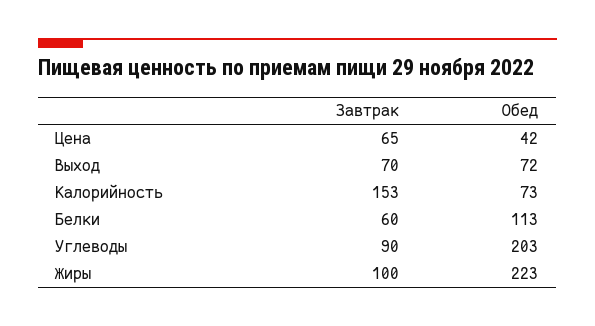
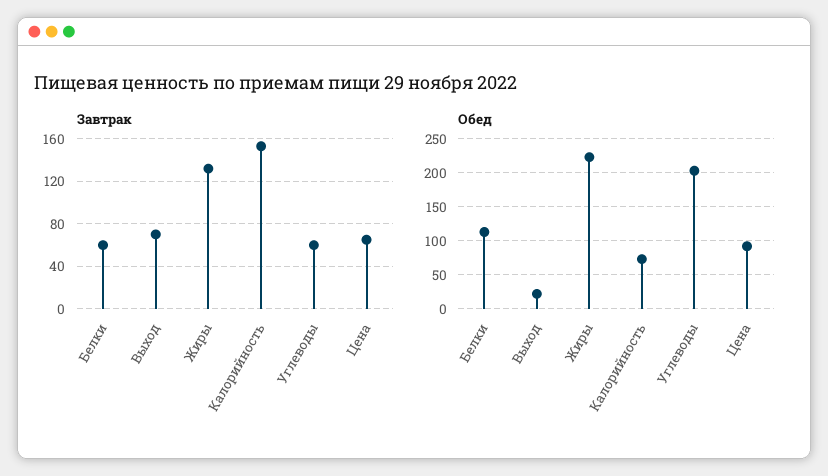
Обед, Цена: 42 -> 90
Обед, Выход: 72 -> 20
Завтрак, Углеводы: 90 -> 60
Завтрак, Жиры: 100 -> 130

